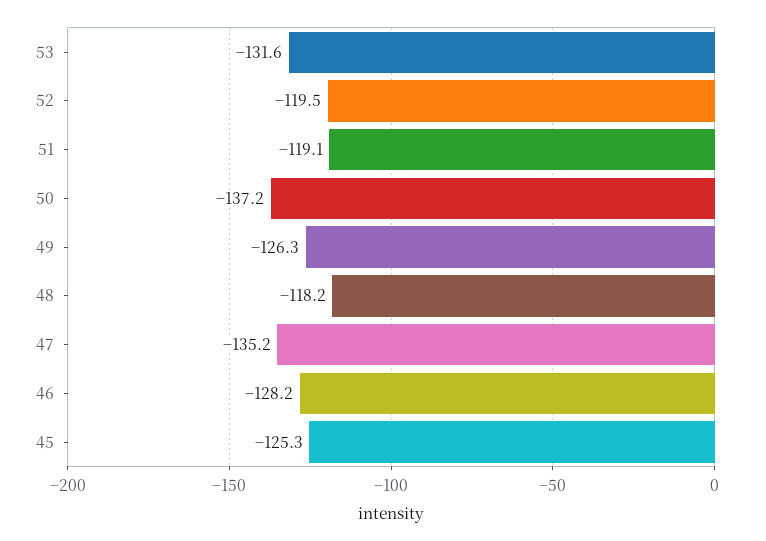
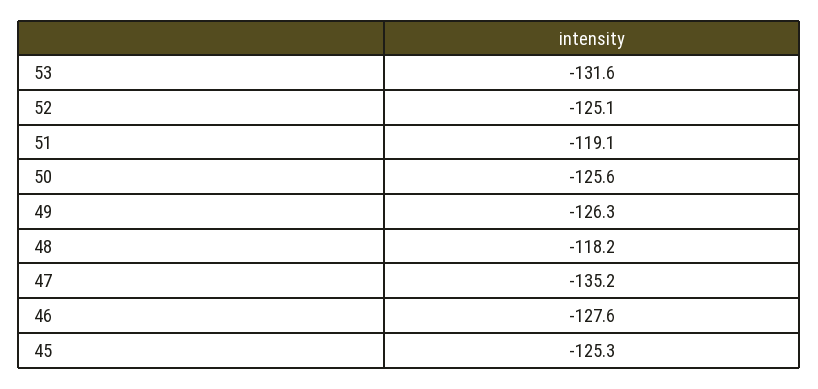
52: -119.5 -> -125.1
50: -137.2 -> -125.6
46: -128.2 -> -127.6

